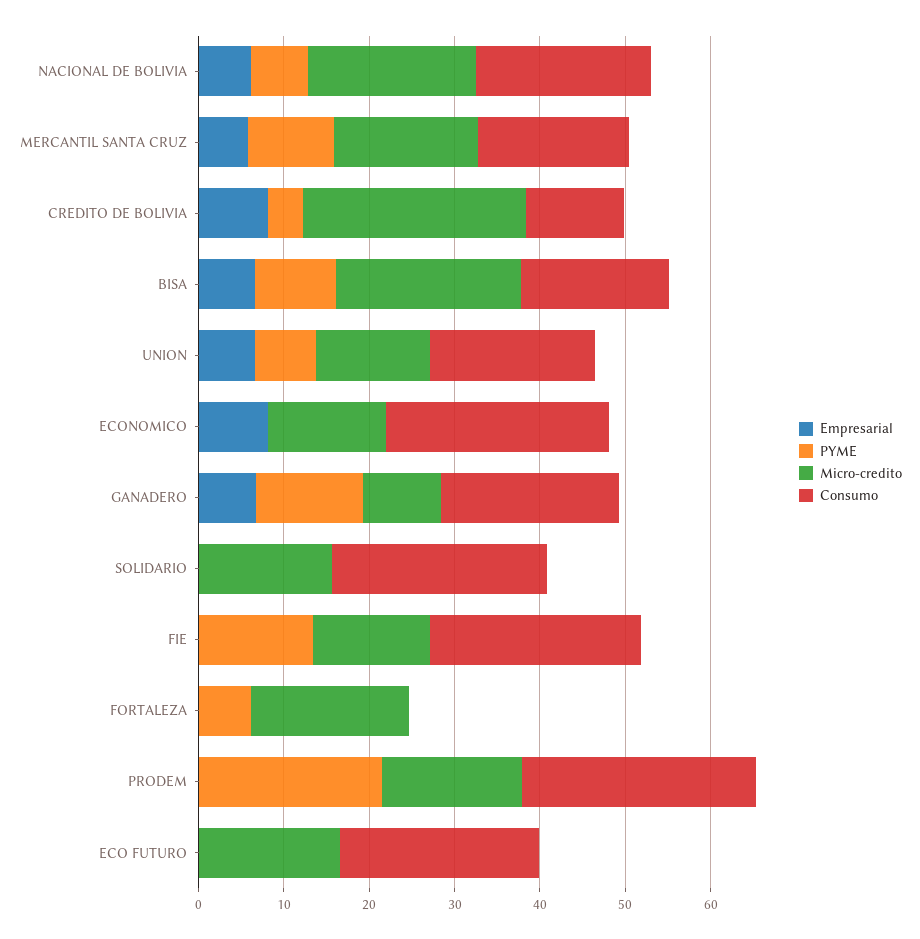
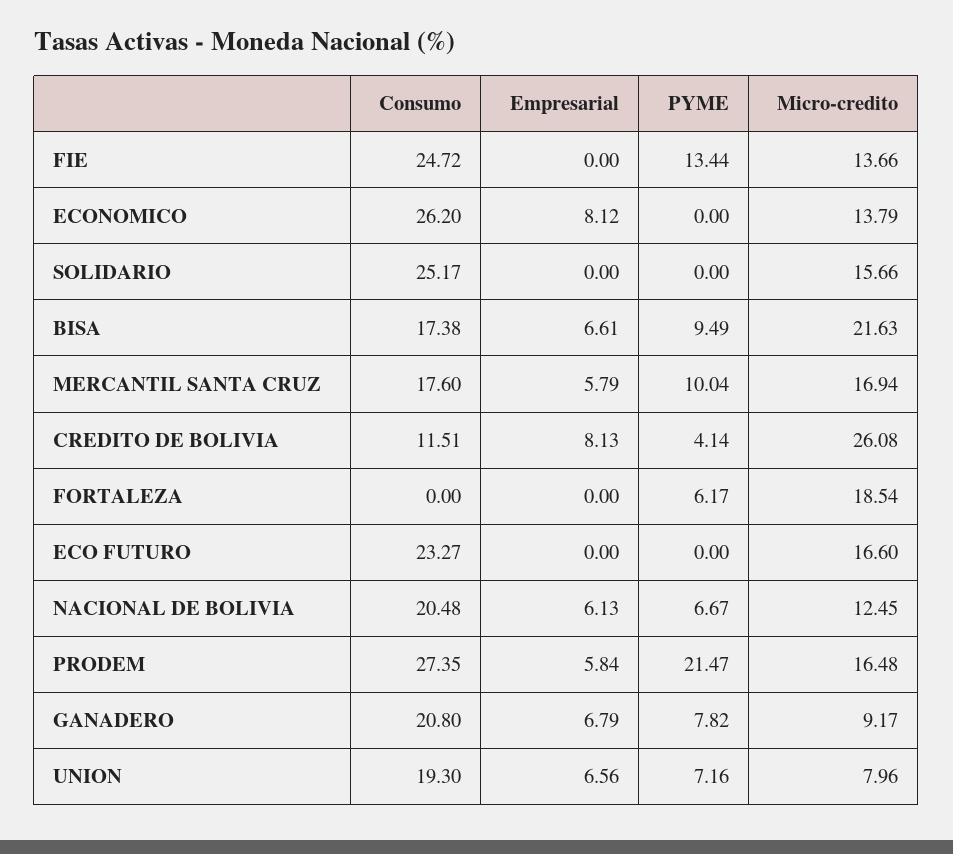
Micro-credito, NACIONAL DE BOLIVIA: 20 -> 12.45
Micro-credito, UNION: 14 -> 7.96
PYME, GANADERO: 12 -> 7.82
Empresarial, PRODEM: 0 -> 5.84

